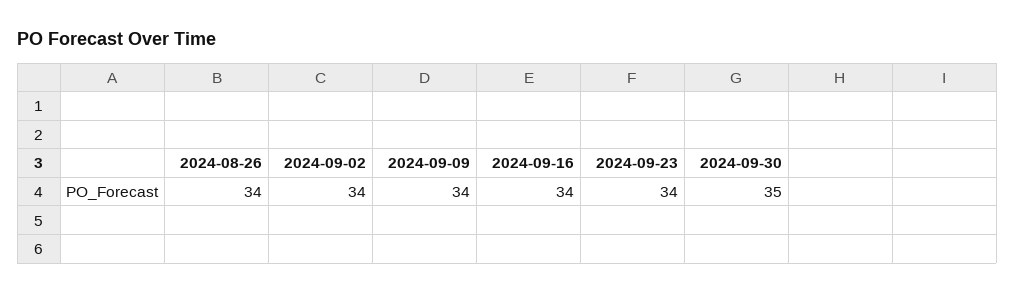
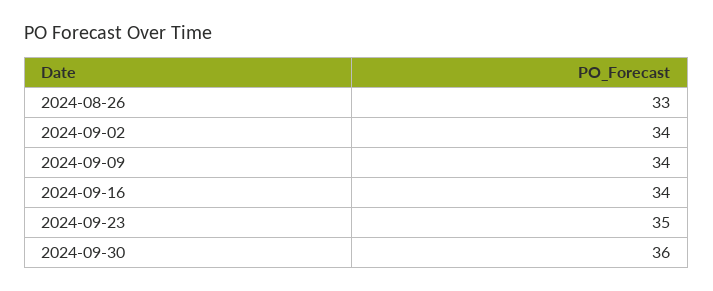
2024-08-26: 34 -> 33
2024-09-23: 34 -> 35
2024-09-30: 35 -> 36

